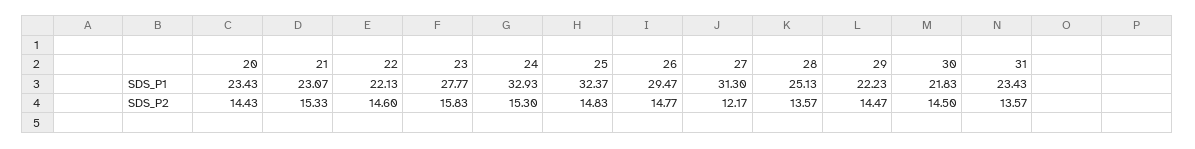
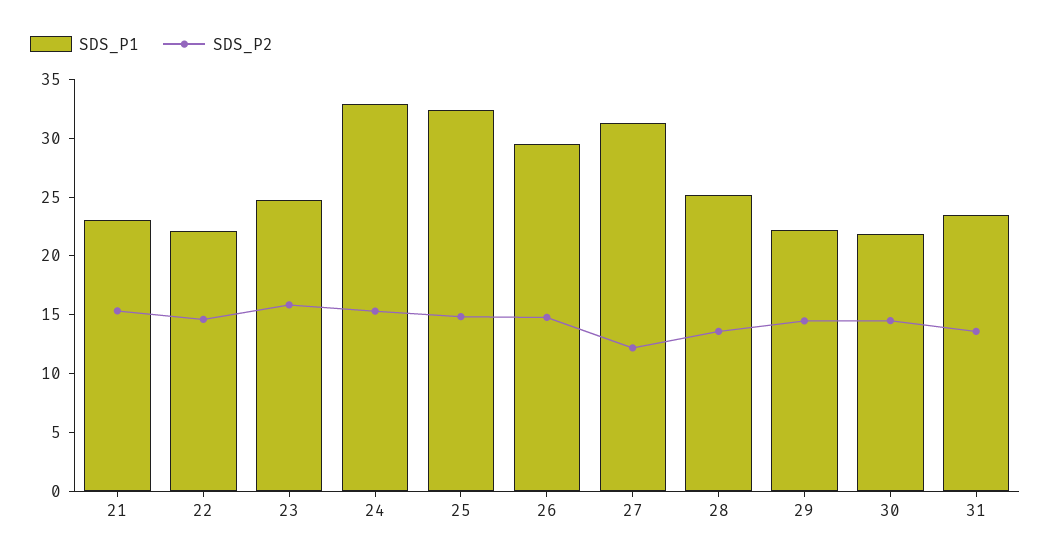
SDS_P1, 20: 23.43 -> none
SDS_P1, 23: 27.77 -> 25
SDS_P2, 20: 14.43 -> none

